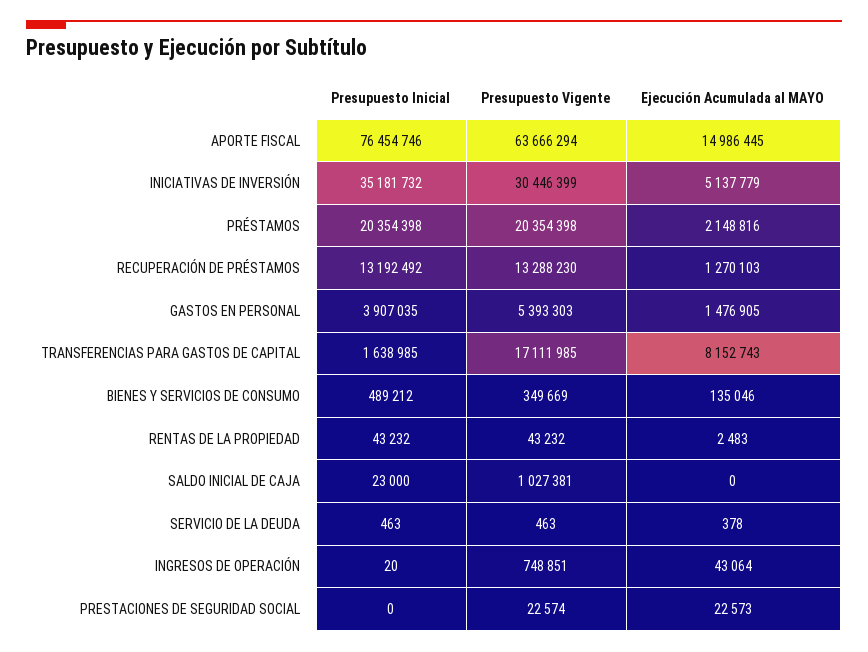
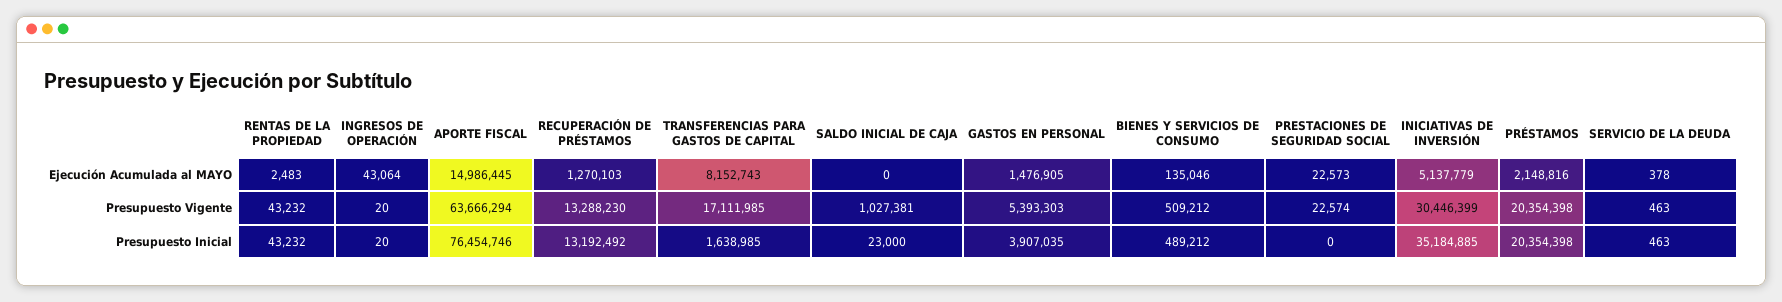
Presupuesto Inicial, INICIATIVAS DE INVERSIÓN: 35181732 -> 35184885
Presupuesto Vigente, BIENES Y SERVICIOS DE CONSUMO: 349669 -> 509212
Presupuesto Vigente, INGRESOS DE OPERACIÓN: 748851 -> 20

